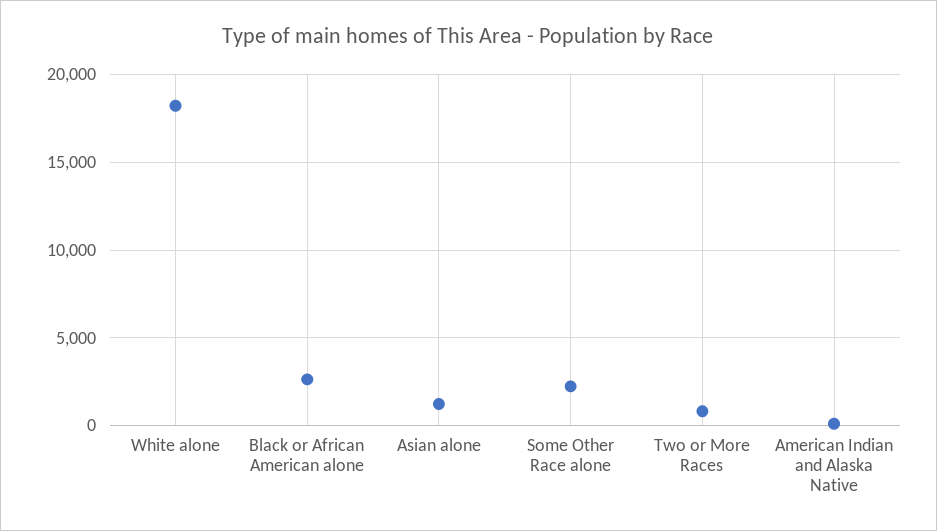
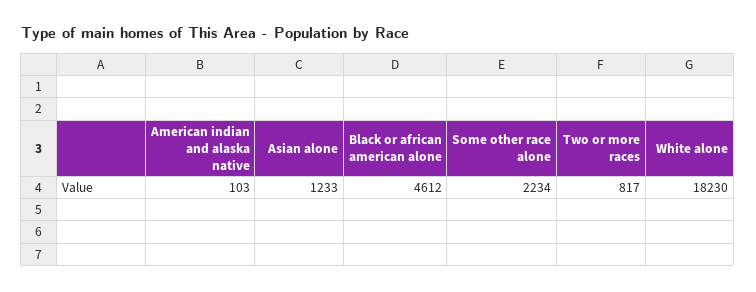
Black or African American alone: 2500 -> 4612

